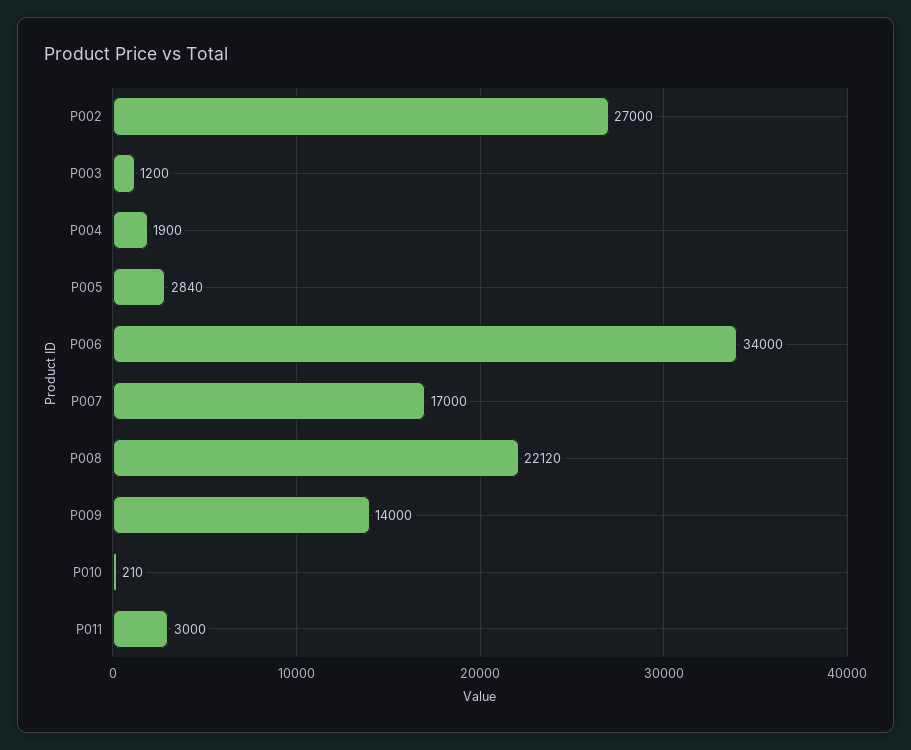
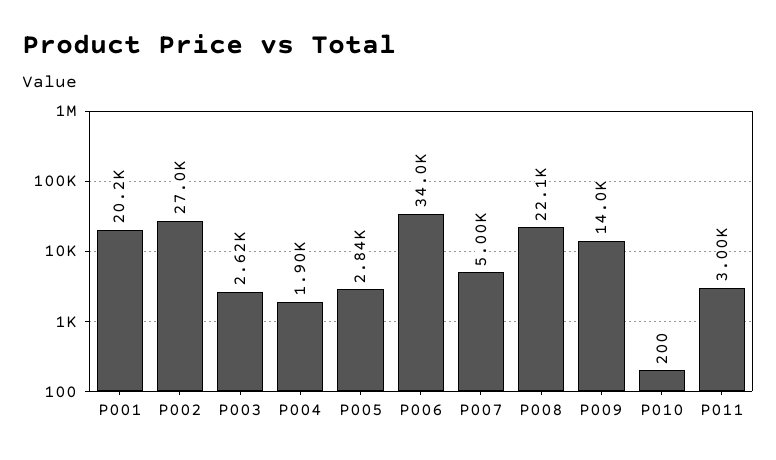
P003: 1200 -> 2620
P007: 17000 -> 5000
P010: 210 -> 200
P001: none -> 20200

